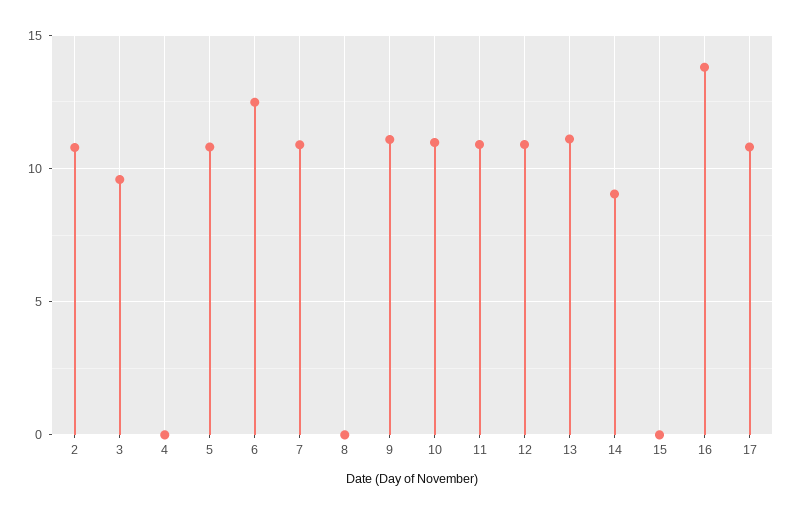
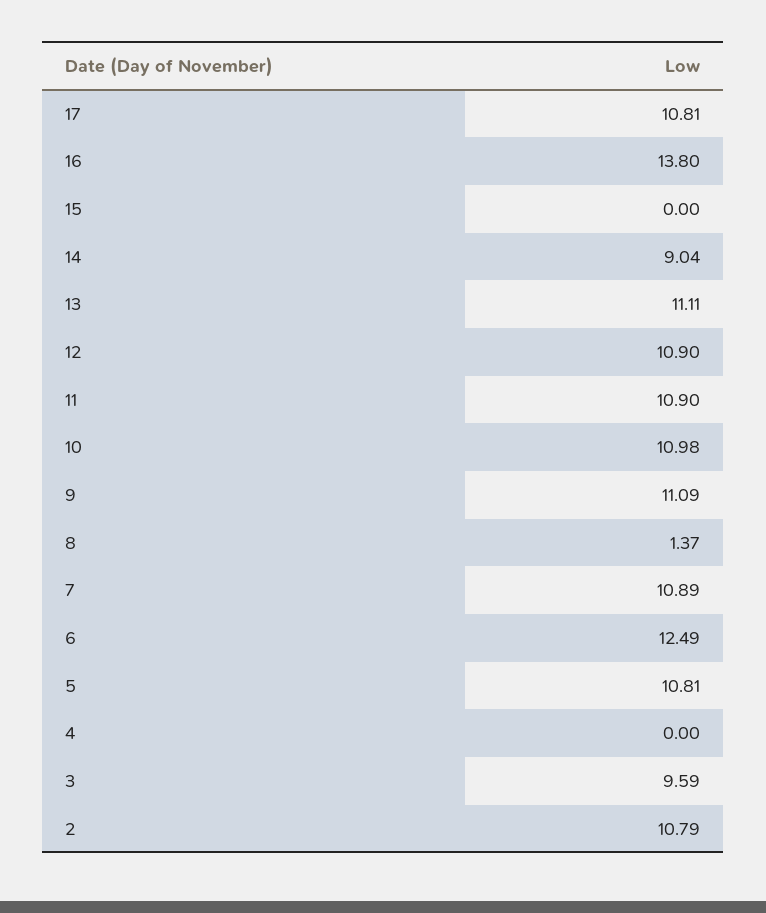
8: 0 -> 1.37

